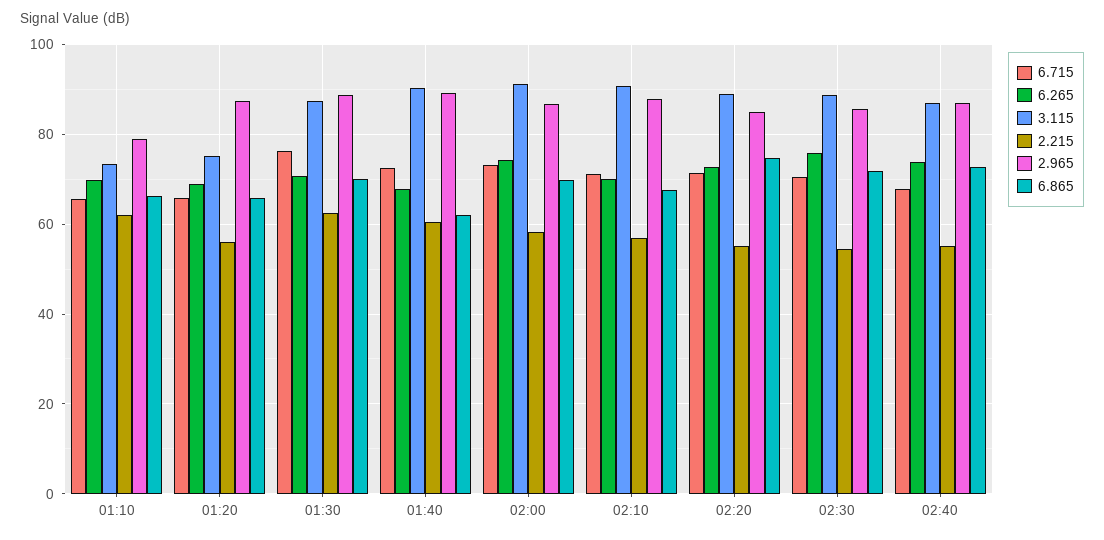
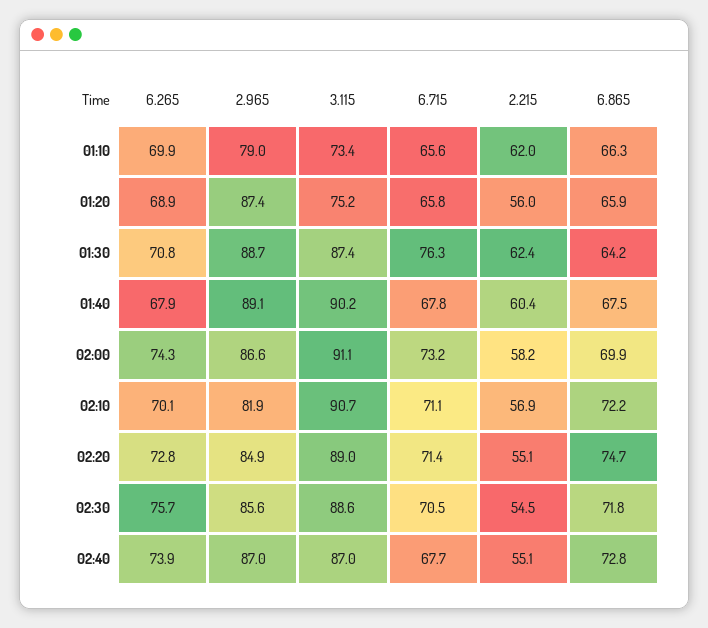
6.865, 01:30: 70 -> 64.2
6.715, 01:40: 72 -> 67.8
6.865, 01:40: 62 -> 67.5
2.965, 02:10: 88 -> 81.9
6.865, 02:10: 68 -> 72.2

